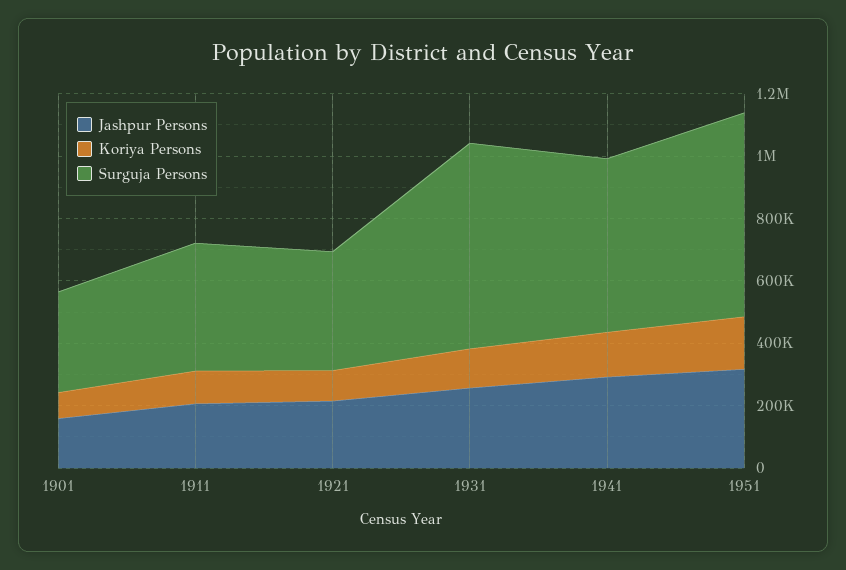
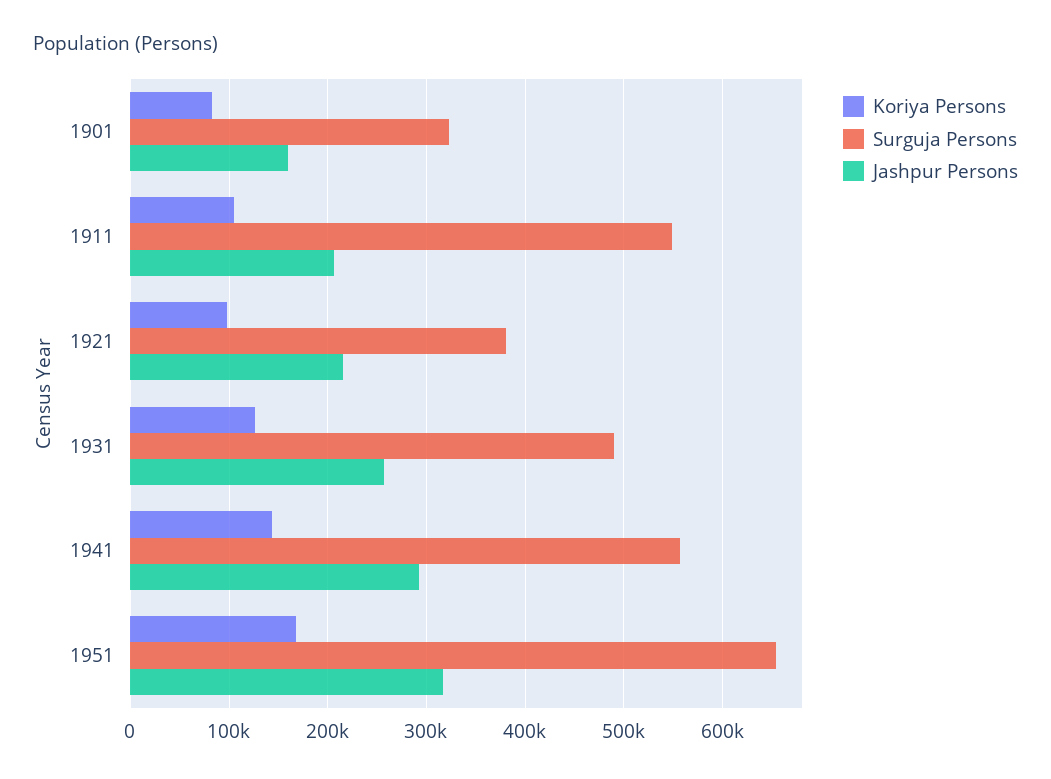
Surguja Persons, 1911: 400000 -> 550000
Surguja Persons, 1931: 650000 -> 490000

